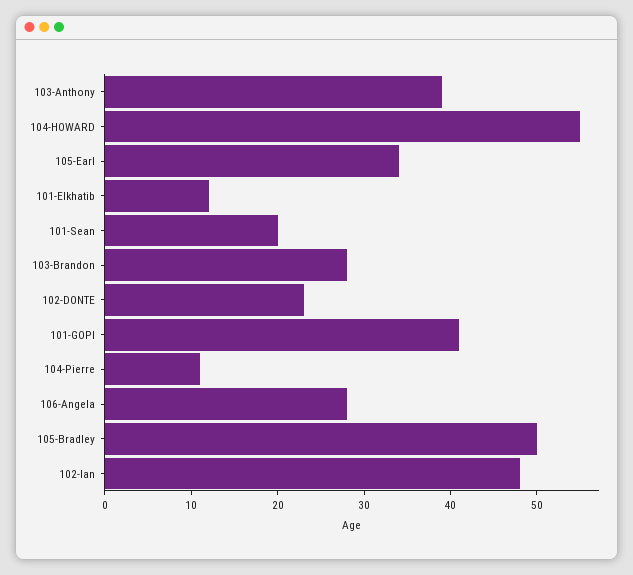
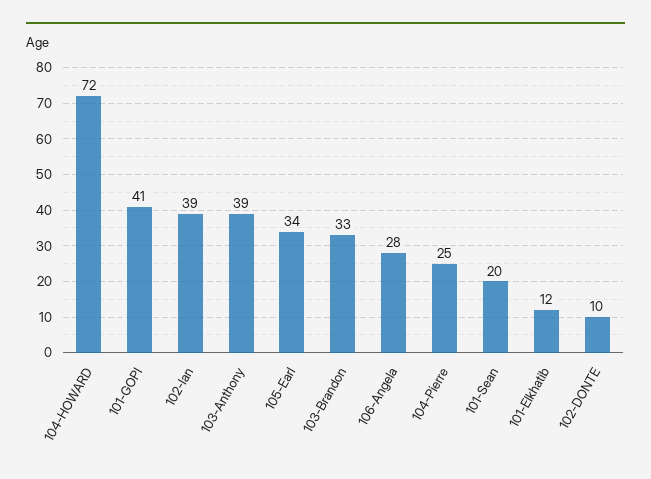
104-HOWARD: 55 -> 72
103-Brandon: 28 -> 33
102-DONTE: 23 -> 10
104-Pierre: 11 -> 25
105-Bradley: 50 -> none
102-Ian: 48 -> 39

